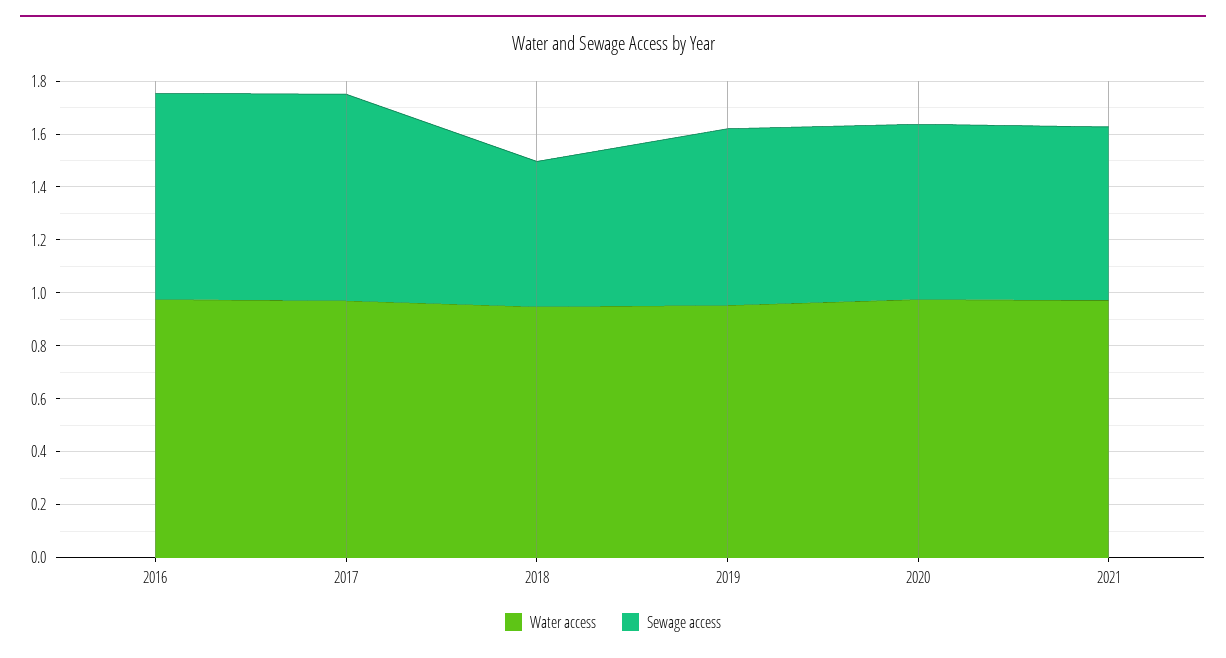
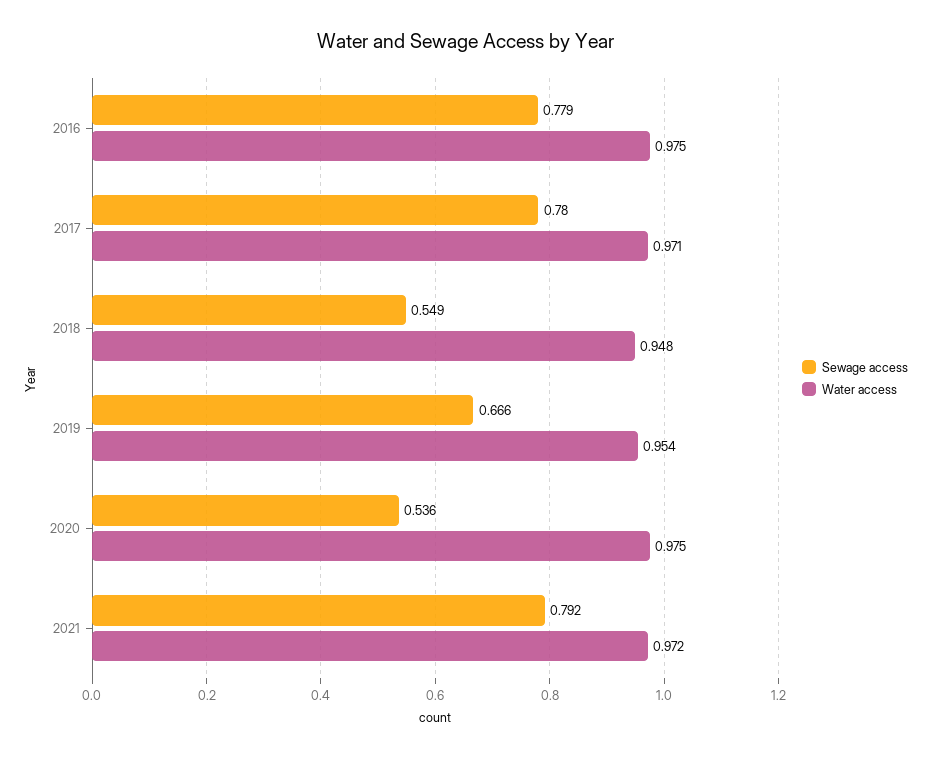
Sewage access, 2020: 0.65 -> 0.536
Sewage access, 2021: 0.65 -> 0.792

